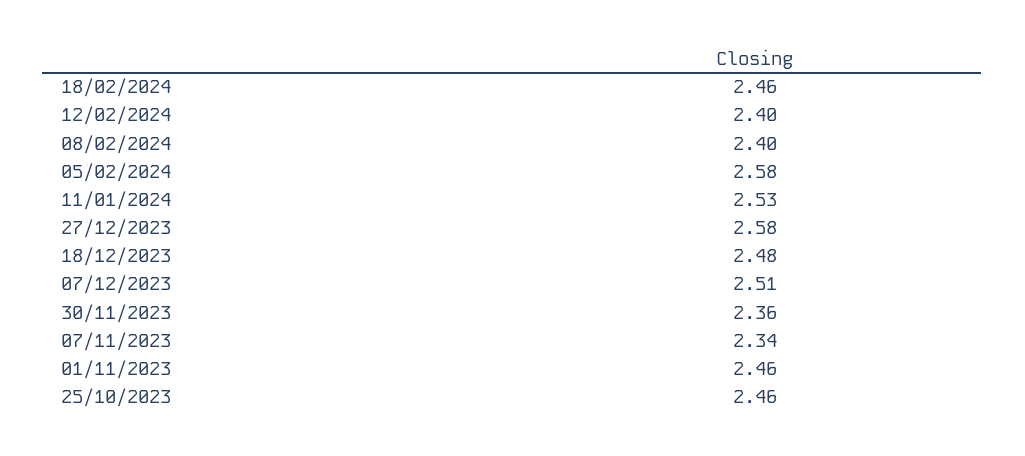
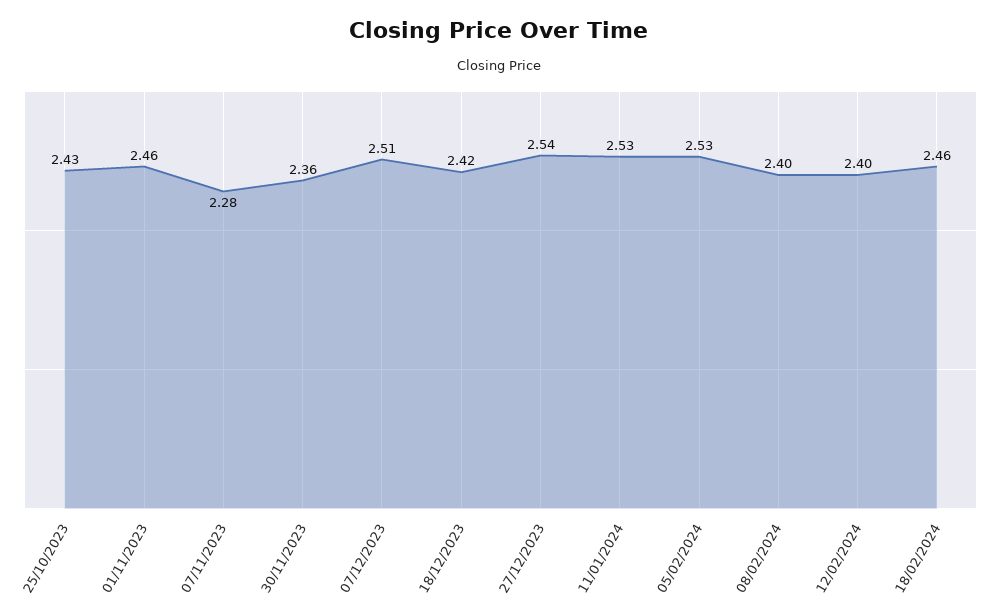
05/02/2024: 2.58 -> 2.53
27/12/2023: 2.58 -> 2.54
18/12/2023: 2.48 -> 2.42
07/11/2023: 2.34 -> 2.28
25/10/2023: 2.46 -> 2.43

